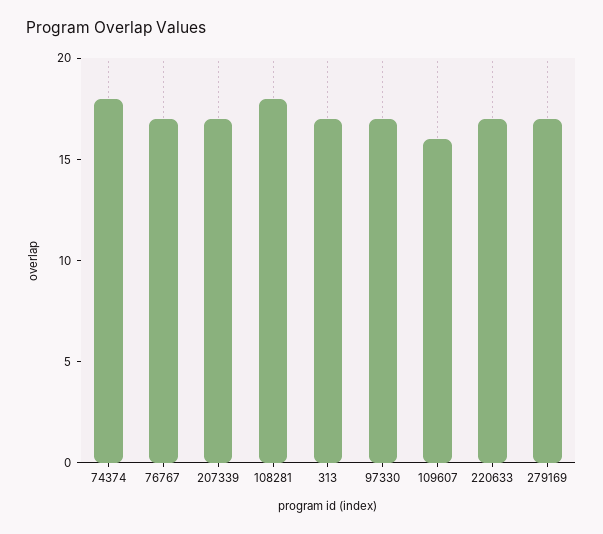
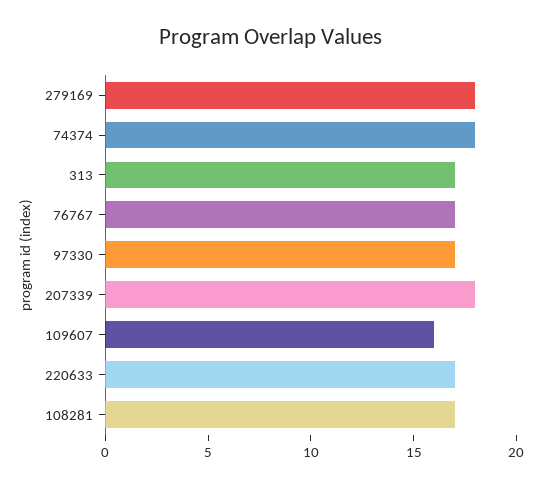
207339: 17 -> 18
108281: 18 -> 17
279169: 17 -> 18

